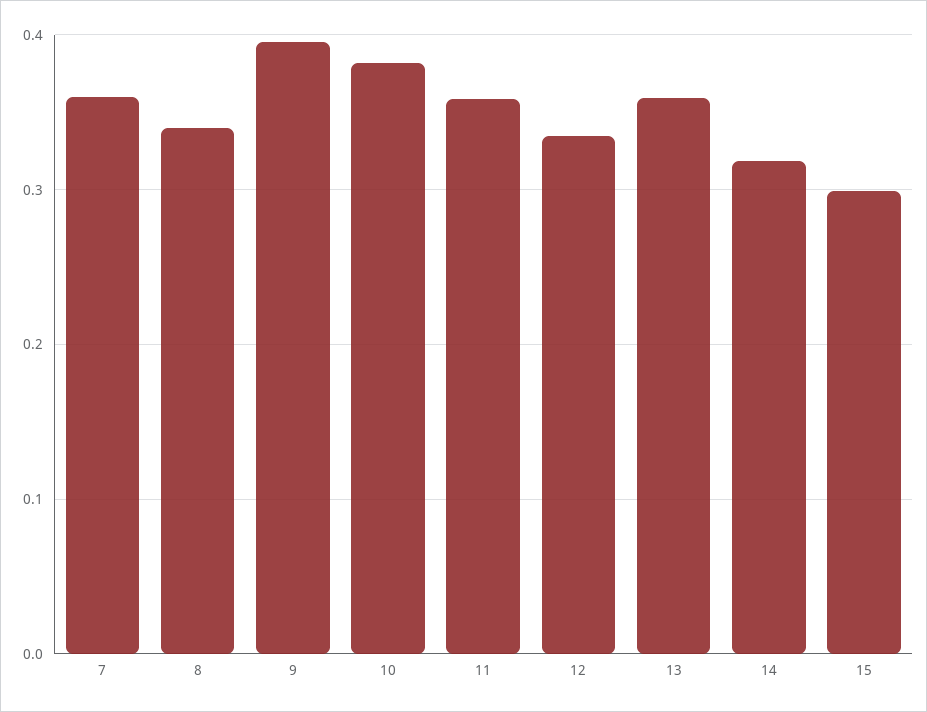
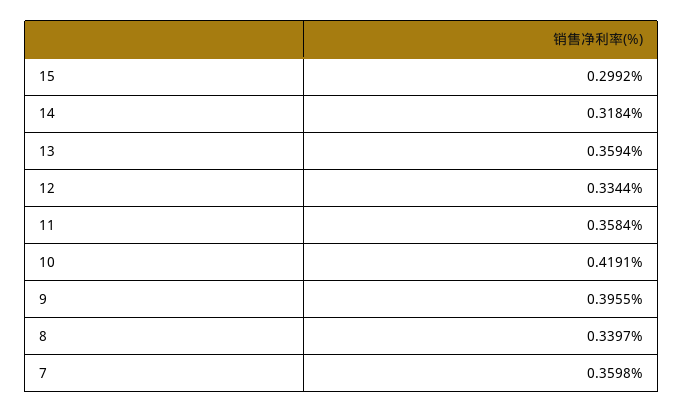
10: 0.38 -> 0.4191

